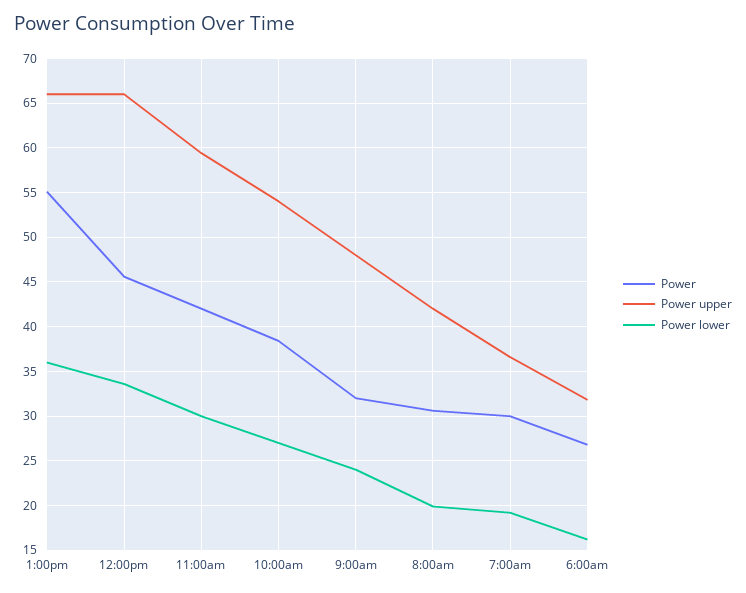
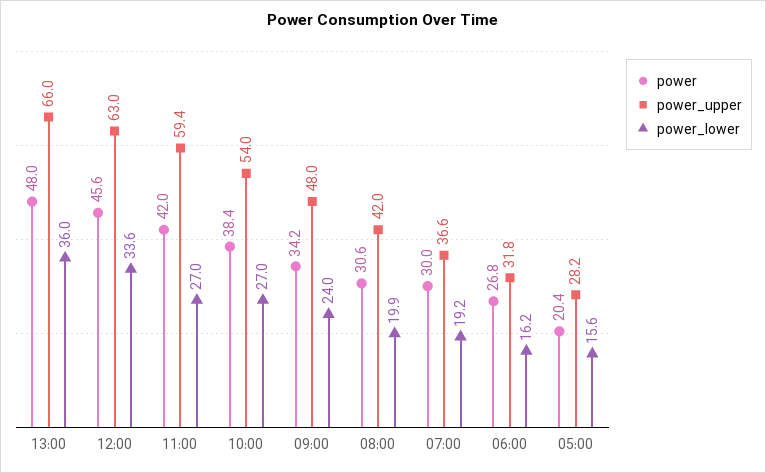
Power, 1:00pm: 55 -> 48
Power upper, 12:00pm: 66 -> 63
Power lower, 11:00am: 30 -> 27
Power, 9:00am: 32 -> 34.2
Power, 05:00: none -> 20.4
Power upper, 05:00: none -> 28.2
Power lower, 05:00: none -> 15.6

